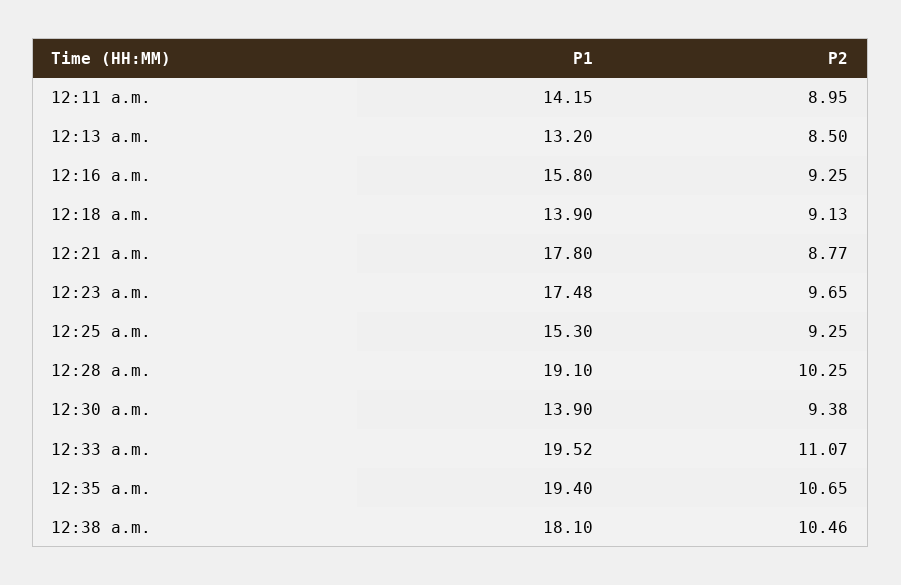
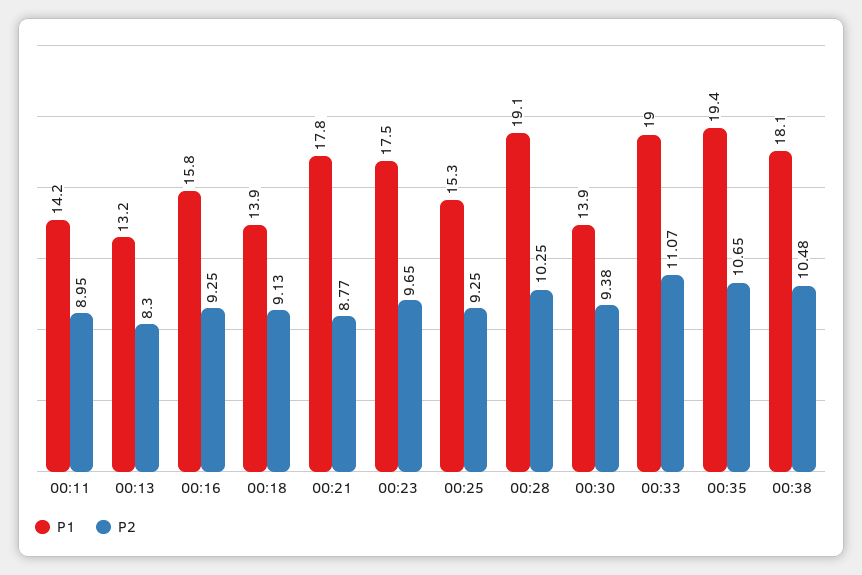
P2, 12:13 a.m.: 8.5 -> 8.3
P1, 12:33 a.m.: 19.52 -> 19
P2, 12:38 a.m.: 10.46 -> 10.48

